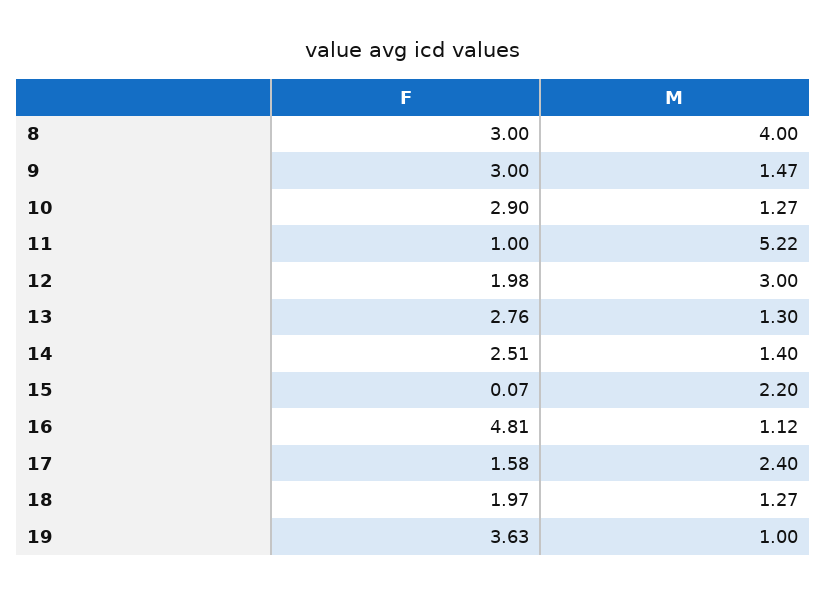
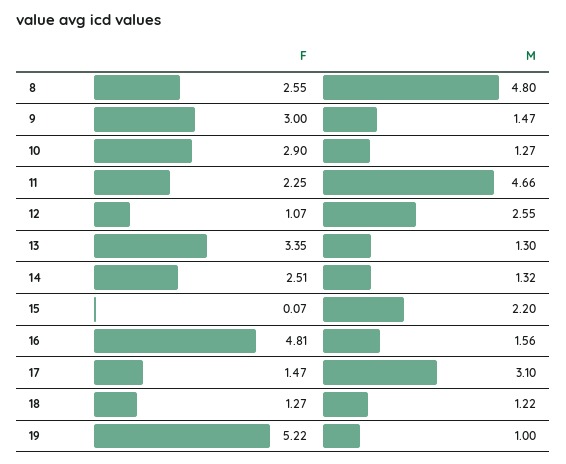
F, 8: 3 -> 2.55
M, 8: 4 -> 4.8
F, 11: 1 -> 2.25
M, 11: 5.22 -> 4.66
F, 12: 1.98 -> 1.07
M, 12: 3 -> 2.55
F, 13: 2.76 -> 3.35
M, 14: 1.4 -> 1.32
M, 16: 1.12 -> 1.56
F, 17: 1.58 -> 1.47
M, 17: 2.4 -> 3.1
F, 18: 1.97 -> 1.27
M, 18: 1.27 -> 1.22
F, 19: 3.63 -> 5.22

